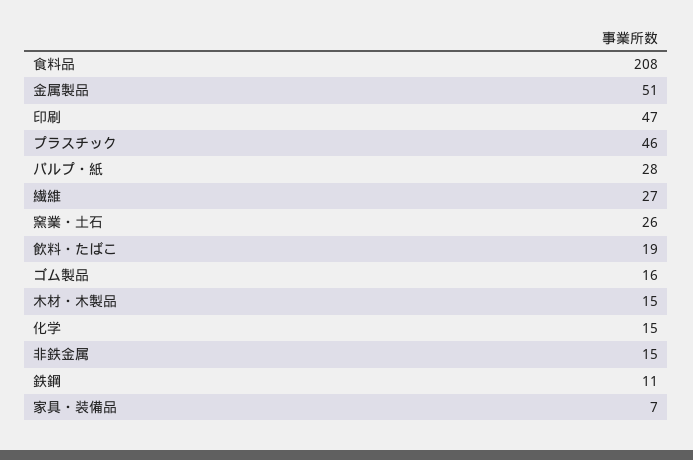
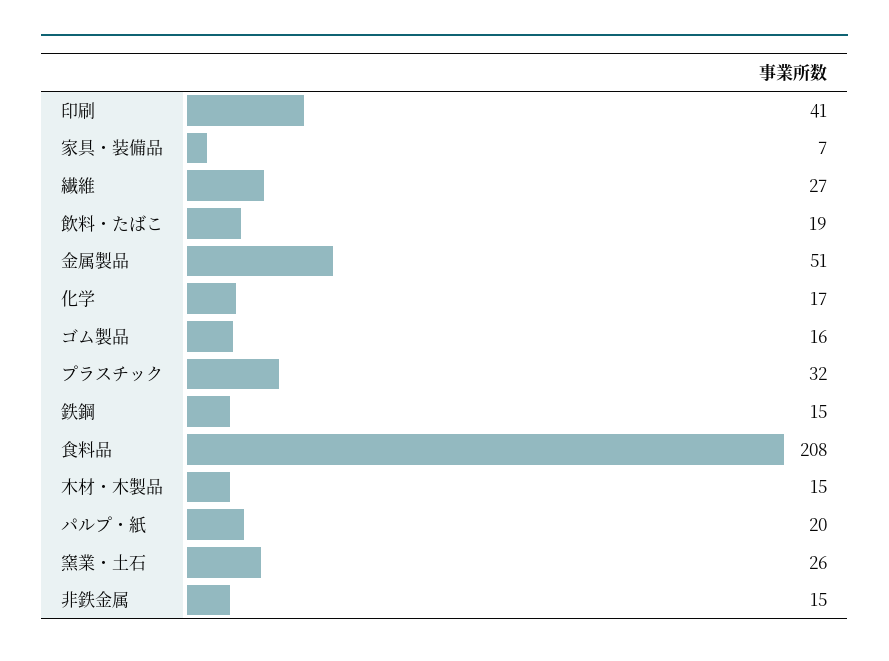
印刷: 47 -> 41
プラスチック: 46 -> 32
パルプ・紙: 28 -> 20
化学: 15 -> 17
鉄鋼: 11 -> 15

